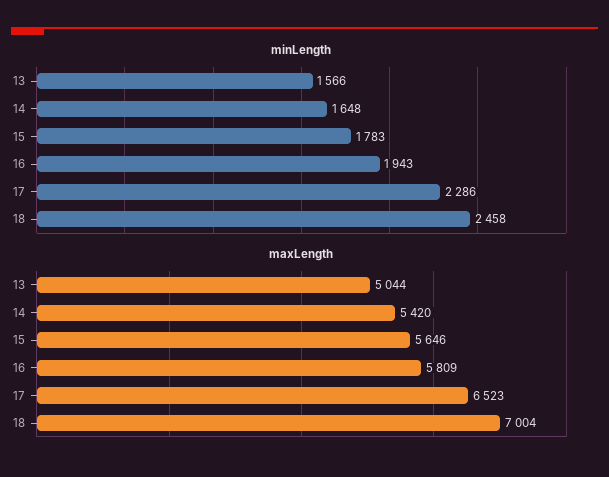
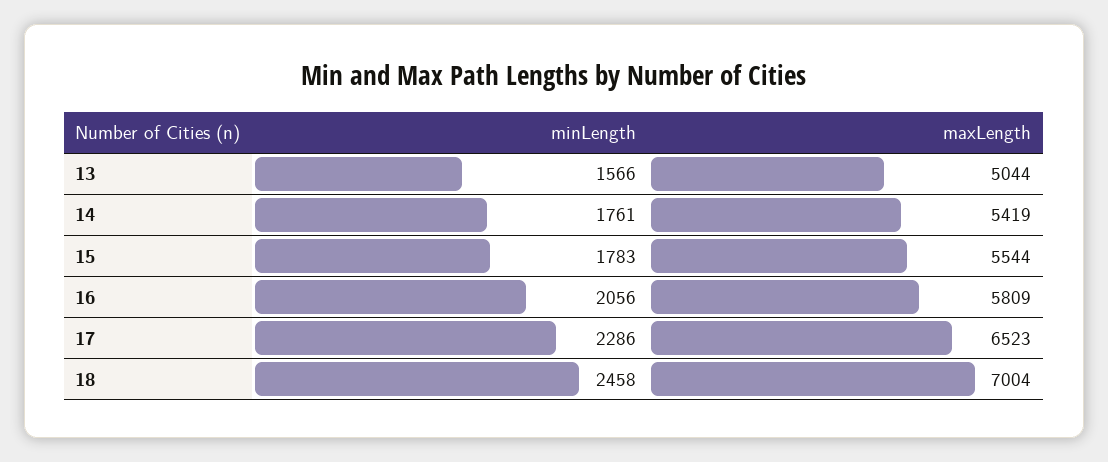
minLength, 14: 1648 -> 1761
minLength, 16: 1943 -> 2056
maxLength, 14: 5420 -> 5419
maxLength, 15: 5646 -> 5544

